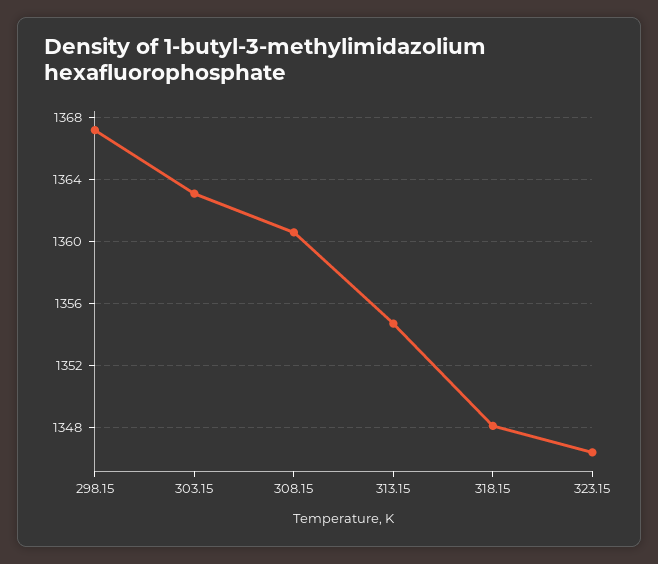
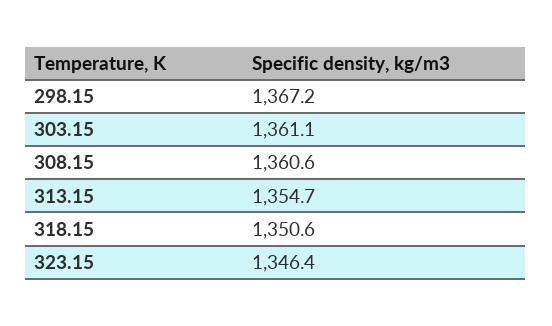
303.15: 1363 -> 1361.1
318.15: 1348 -> 1350.6

